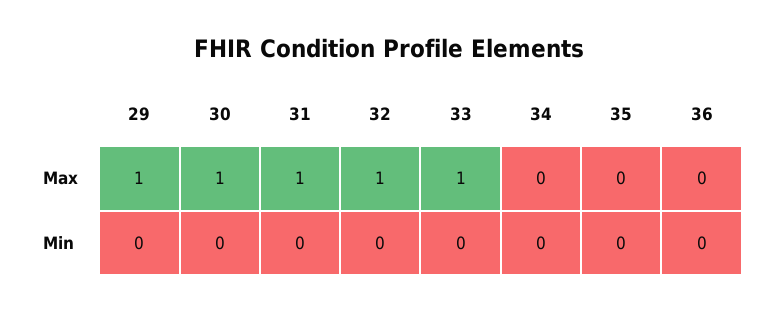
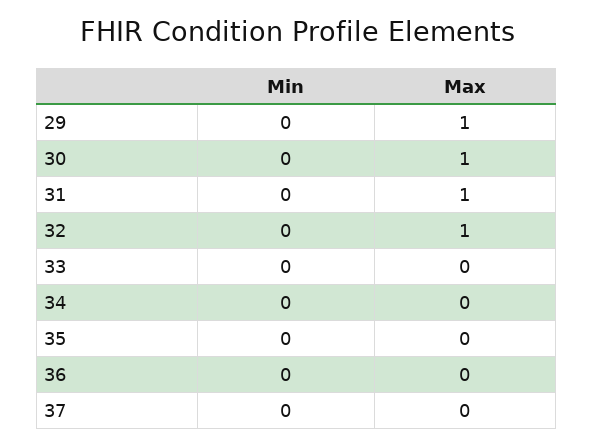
33, Max: 1 -> 0
37, Min: none -> 0
37, Max: none -> 0

